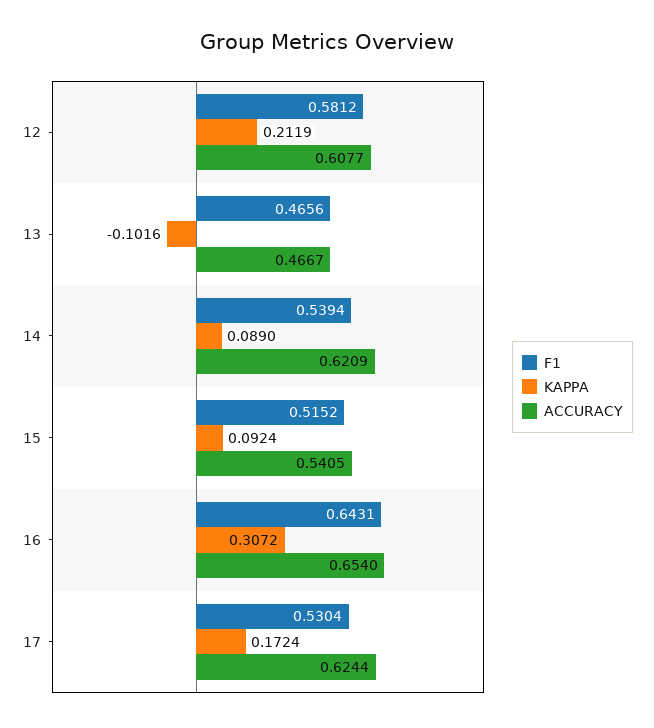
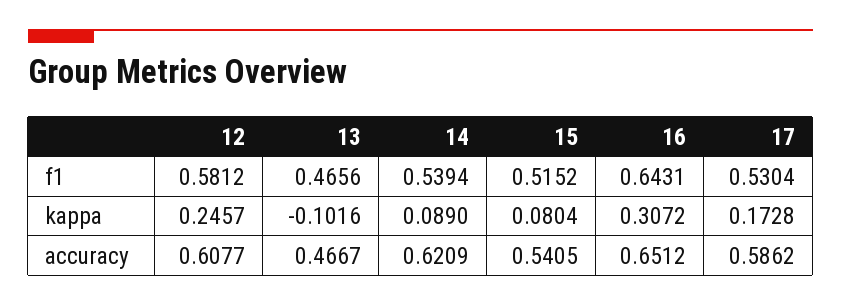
KAPPA, 12: 0.2119 -> 0.2457
KAPPA, 15: 0.0924 -> 0.0804
ACCURACY, 16: 0.654 -> 0.6512
KAPPA, 17: 0.1724 -> 0.1728
ACCURACY, 17: 0.6244 -> 0.5862

